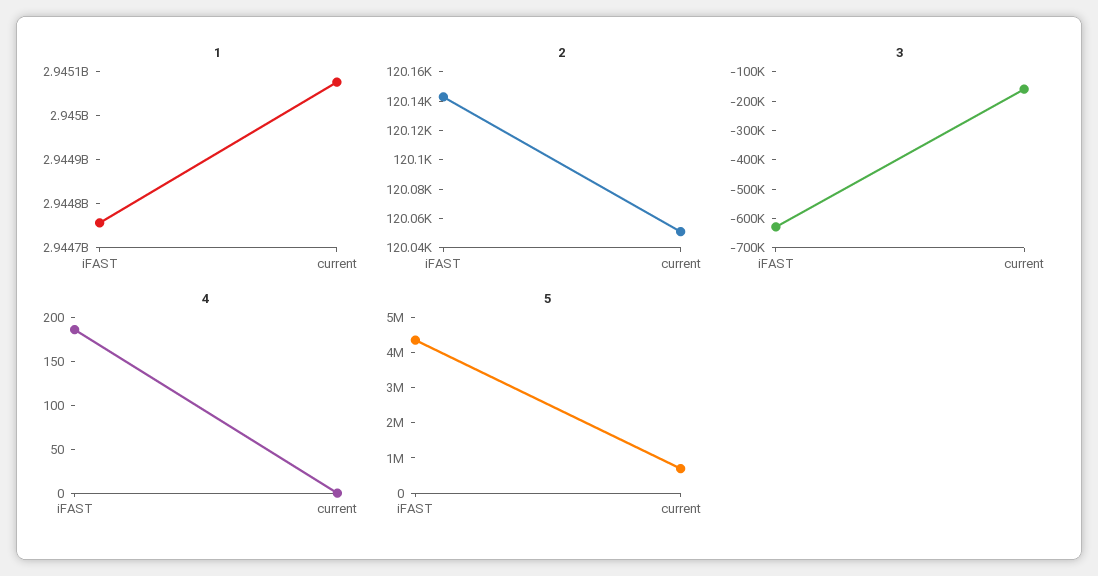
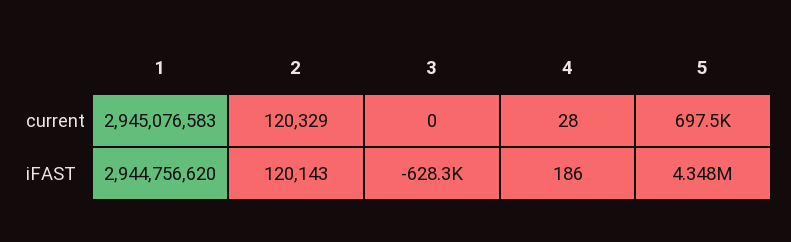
2, current: 120050 -> 120329
3, current: -150000 -> 0
4, current: 0 -> 28

